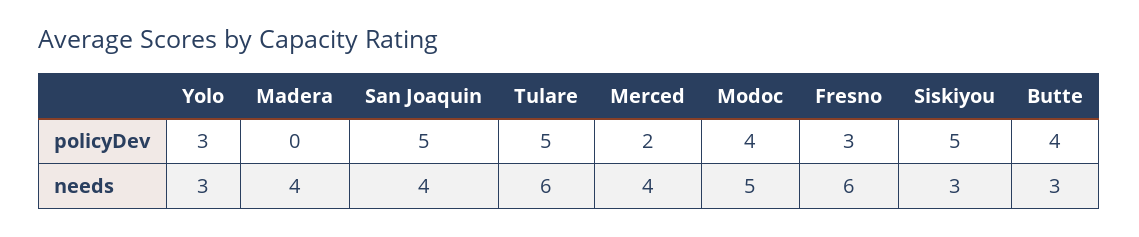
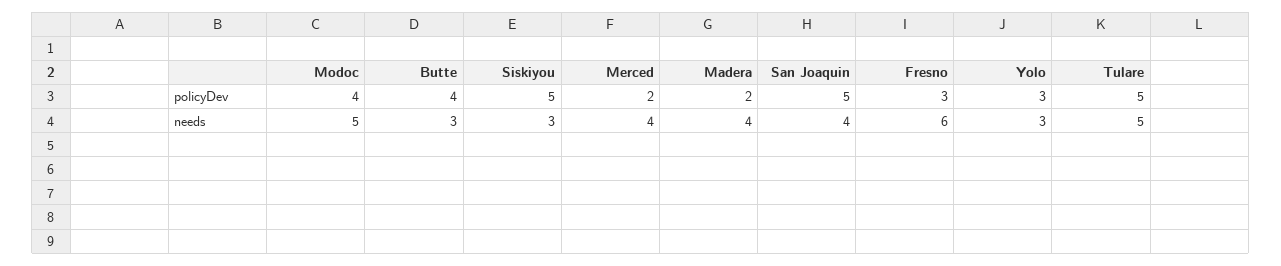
Madera, policyDev: 0 -> 2
Tulare, needs: 6 -> 5

